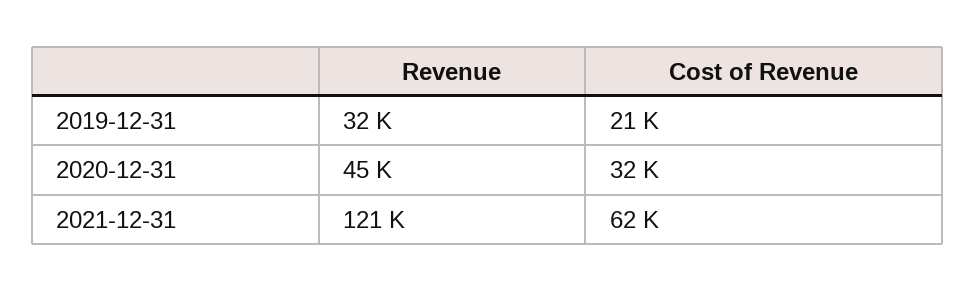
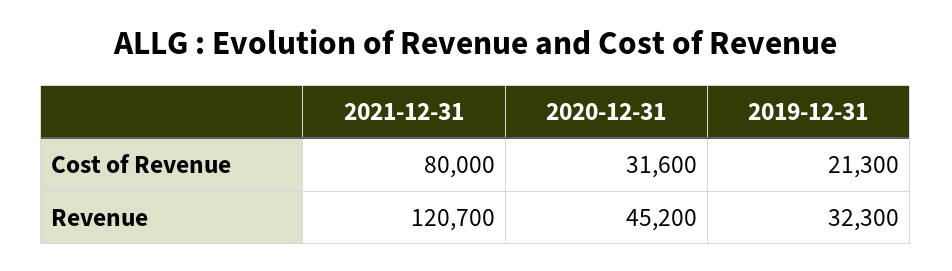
Cost of Revenue, 2021-12-31: 62000 -> 80000

